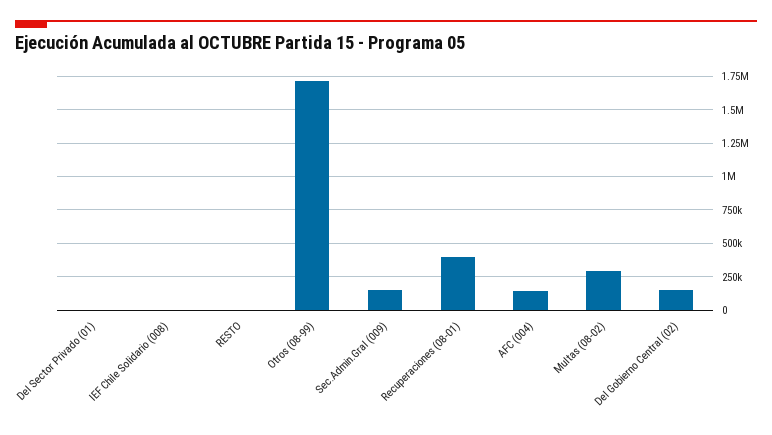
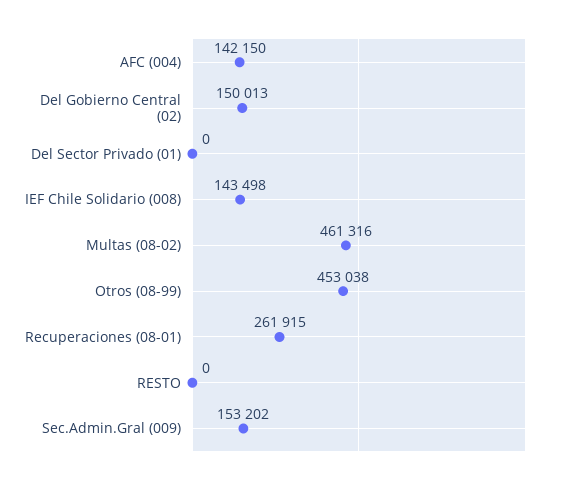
IEF Chile Solidario (008): 0 -> 143498
Otros (08-99): 1700000 -> 453038
Recuperaciones (08-01): 400000 -> 261915
Multas (08-02): 300000 -> 461316

